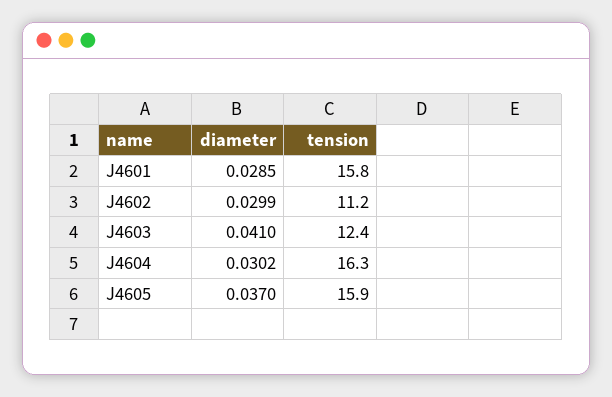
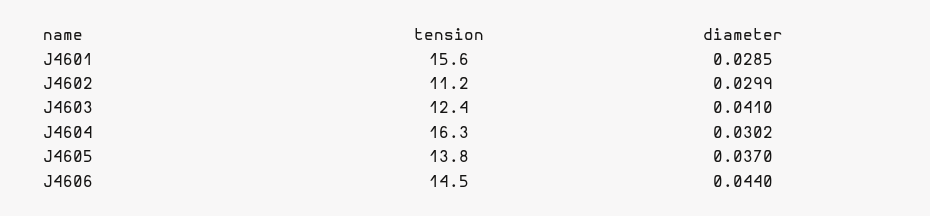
tension, J4601: 15.8 -> 15.6
tension, J4605: 15.9 -> 13.8
tension, J4606: none -> 14.5
diameter, J4606: none -> 0.044

